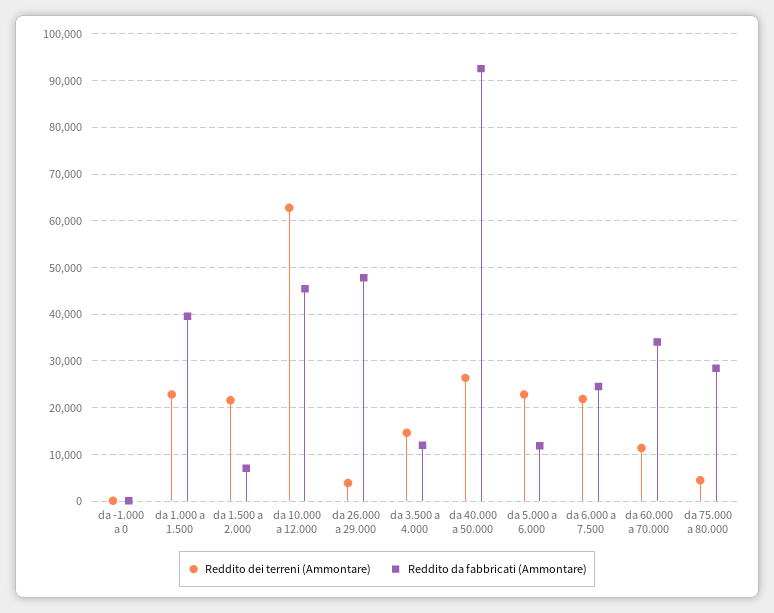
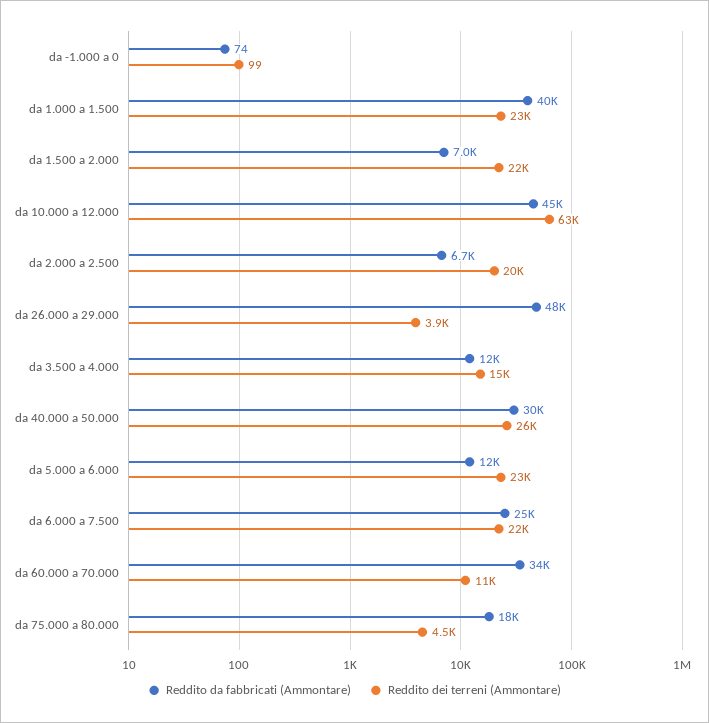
Reddito da fabbricati (Ammontare), da 40.000 a 50.000: 92000 -> 30000
Reddito da fabbricati (Ammontare), da 75.000 a 80.000: 28000 -> 18000
Reddito da fabbricati (Ammontare), da 2.000 a 2.500: none -> 6700
Reddito dei terreni (Ammontare), da 2.000 a 2.500: none -> 20000

